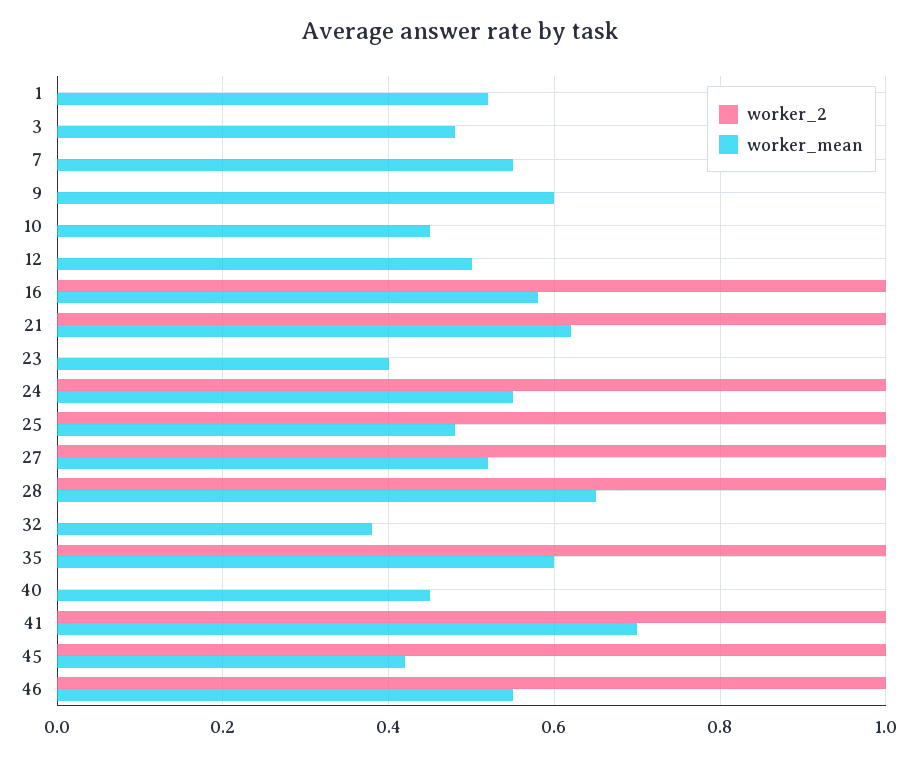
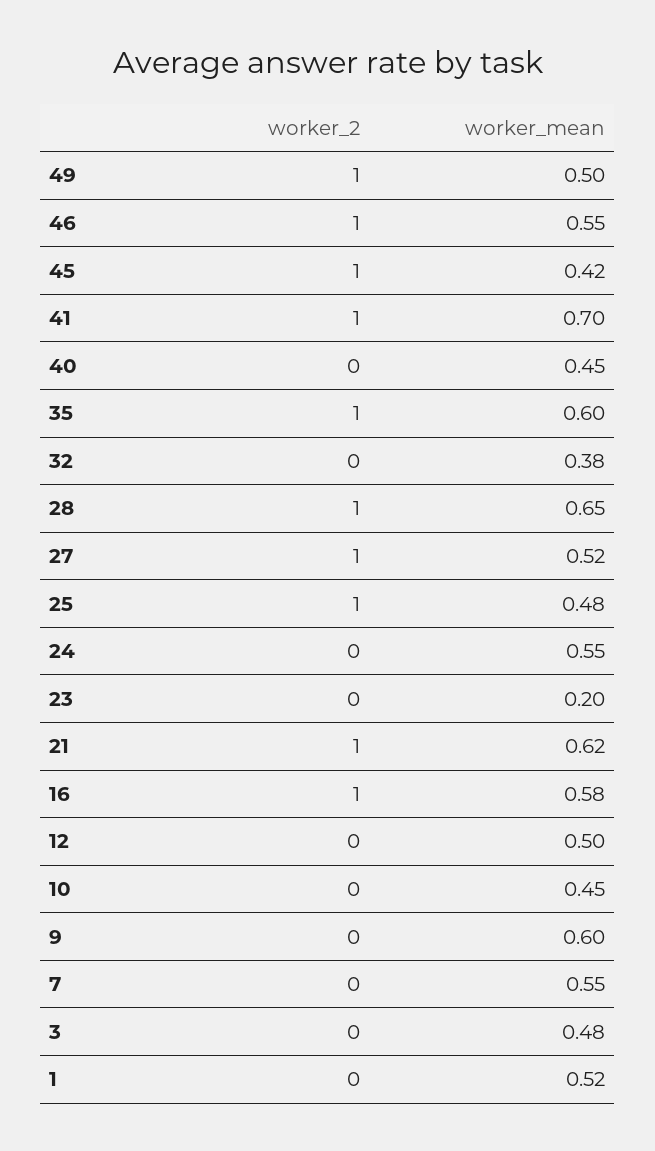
worker_mean, 23: 0.4 -> 0.2
worker_2, 24: 1 -> 0
worker_2, 49: none -> 1
worker_mean, 49: none -> 0.5

